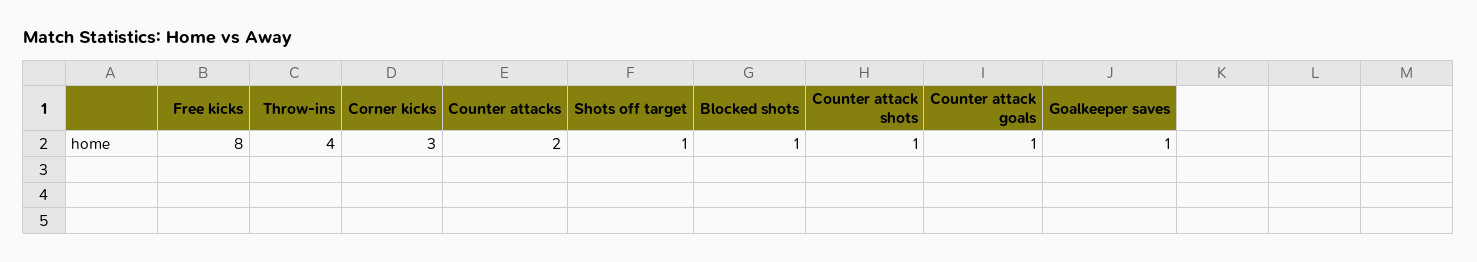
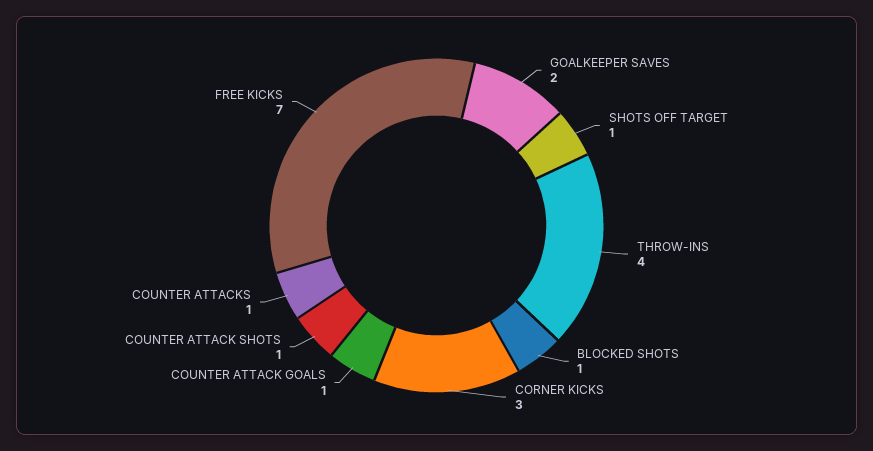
Free kicks: 8 -> 7
Counter attacks: 2 -> 1
Goalkeeper saves: 1 -> 2

